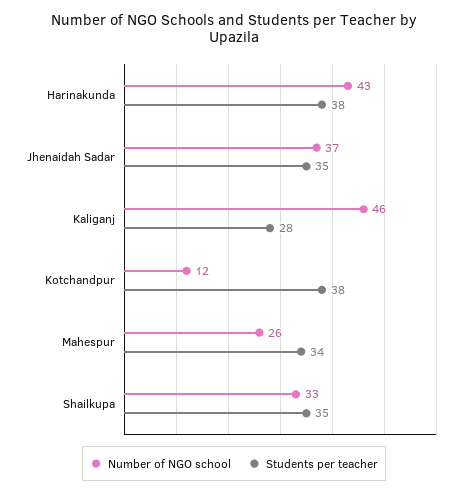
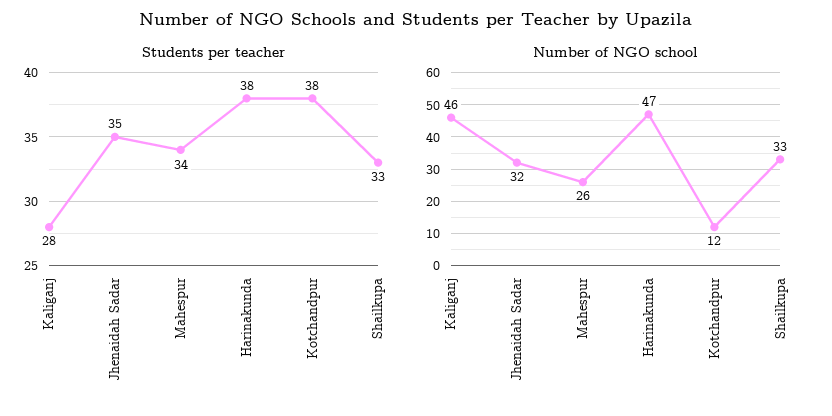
Number of NGO school, Harinakunda: 43 -> 47
Number of NGO school, Jhenaidah Sadar: 37 -> 32
Students per teacher, Shailkupa: 35 -> 33

